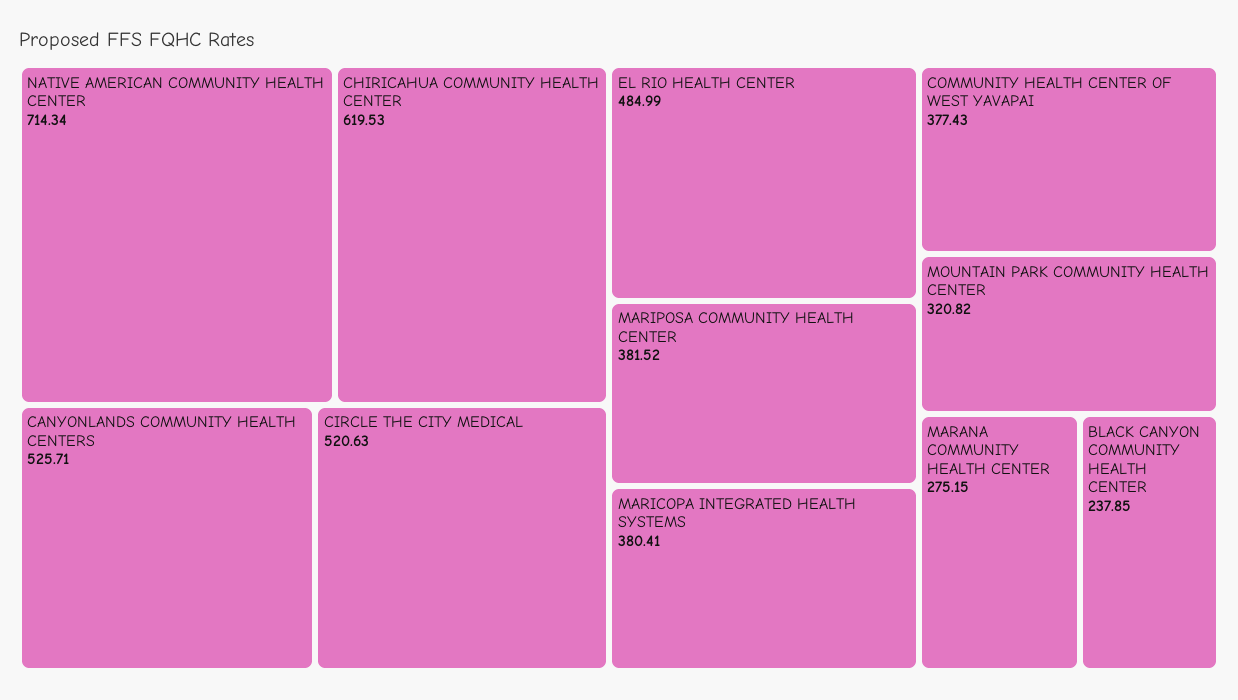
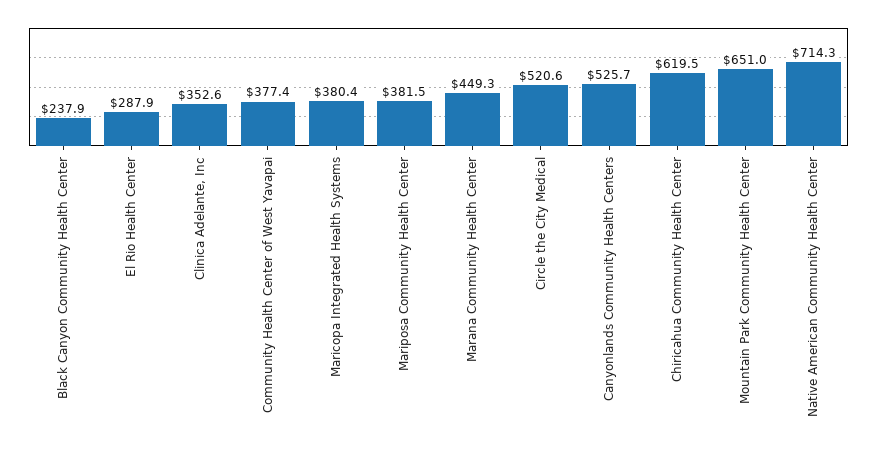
EL RIO HEALTH CENTER: 484.99 -> 287.9
MOUNTAIN PARK COMMUNITY HEALTH CENTER: 320.82 -> 651
MARANA COMMUNITY HEALTH CENTER: 275.15 -> 449.3
Clinica Adelante, Inc: none -> 352.6

